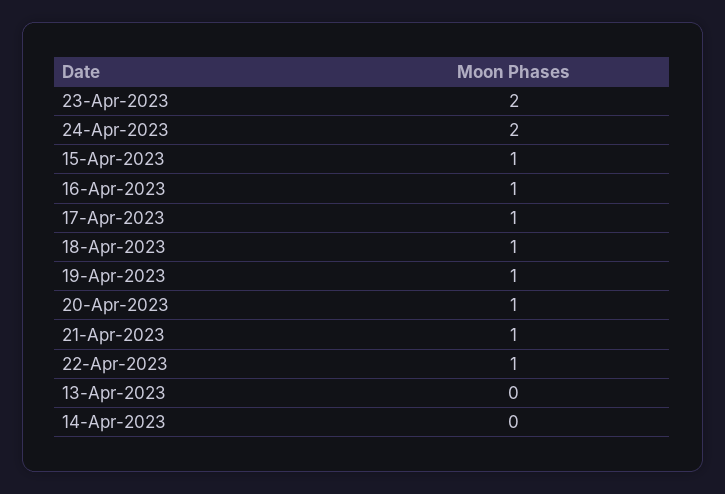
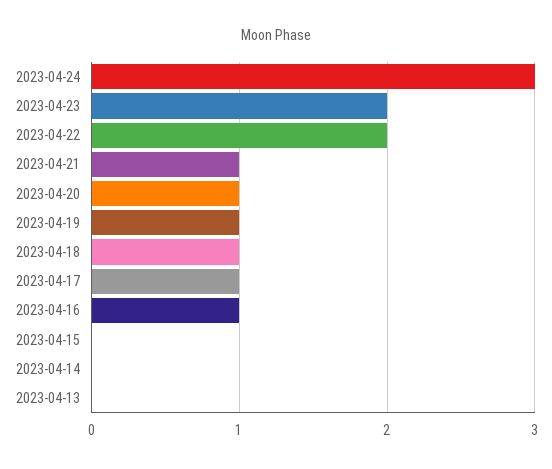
24-Apr-2023: 2 -> 3
15-Apr-2023: 1 -> 0
22-Apr-2023: 1 -> 2

